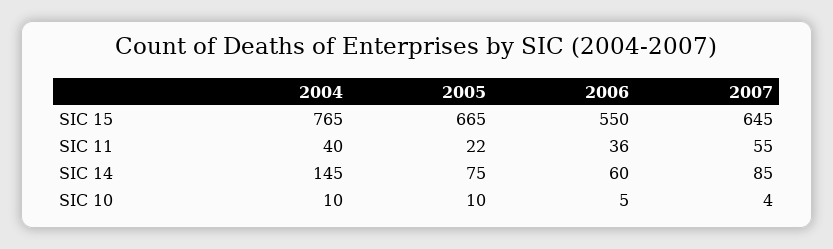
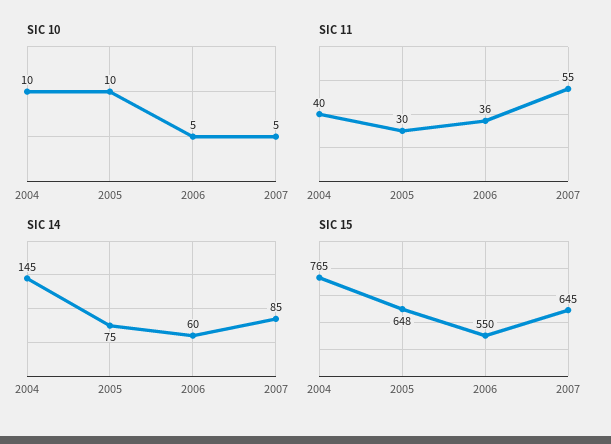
SIC 15, 2005: 665 -> 648
SIC 11, 2005: 22 -> 30
SIC 10, 2007: 4 -> 5

